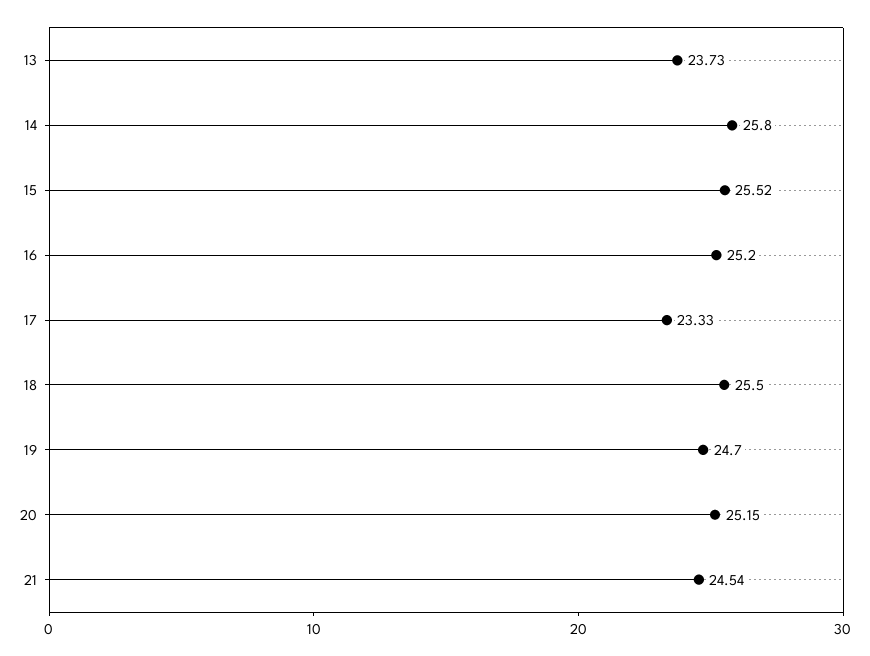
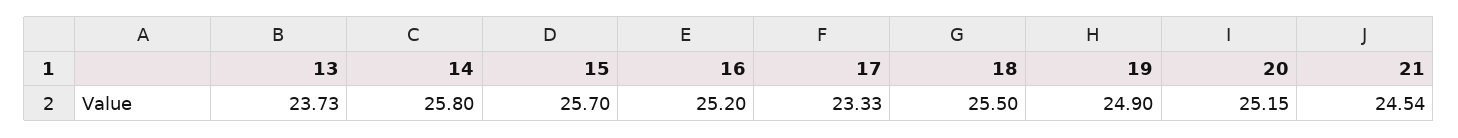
15: 25.52 -> 25.7
19: 24.7 -> 24.9

